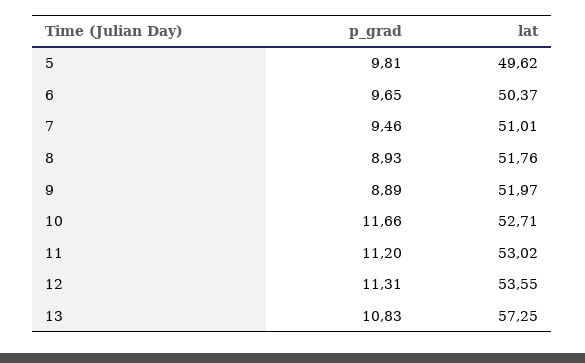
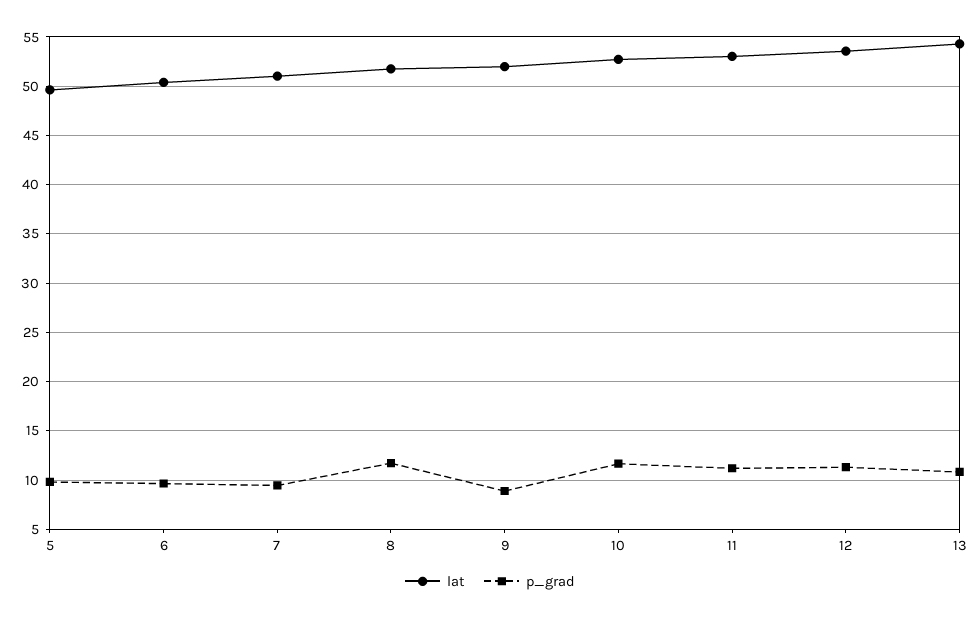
p_grad, 8: 8.93 -> 12
lat, 13: 57.25 -> 54

